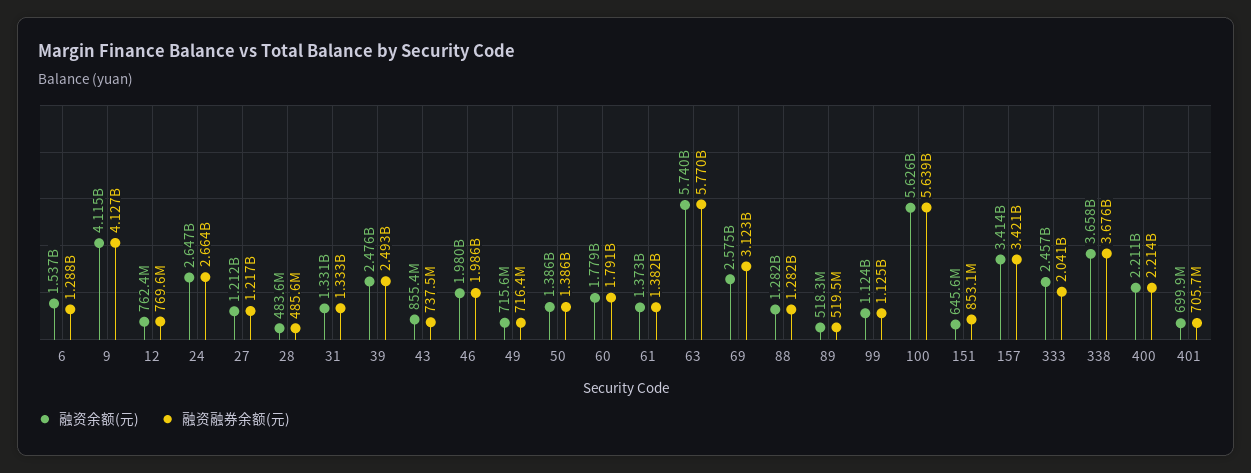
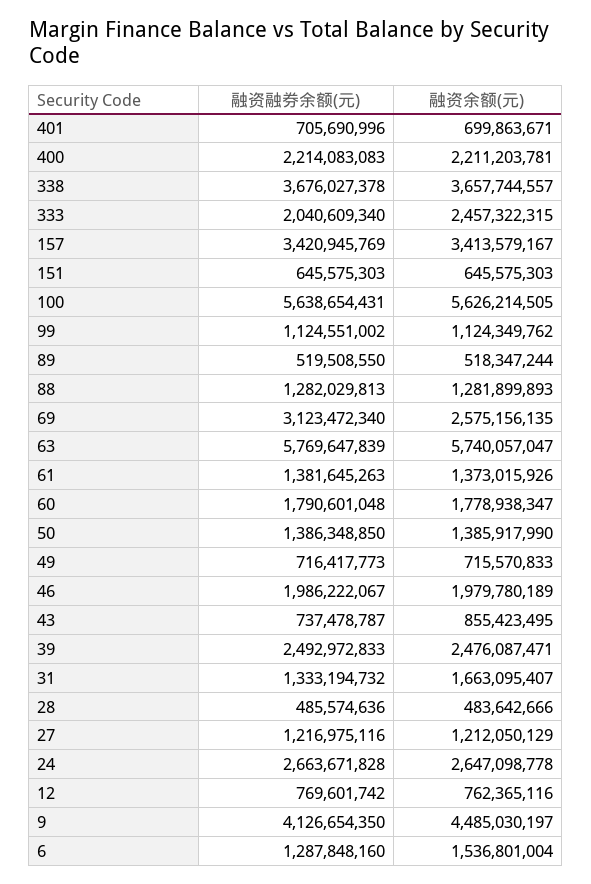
融资余额(元), 9: 4115000000 -> 4485030197
融资余额(元), 31: 1331000000 -> 1663095407
融资融券余额(元), 151: 853100000 -> 645575303

